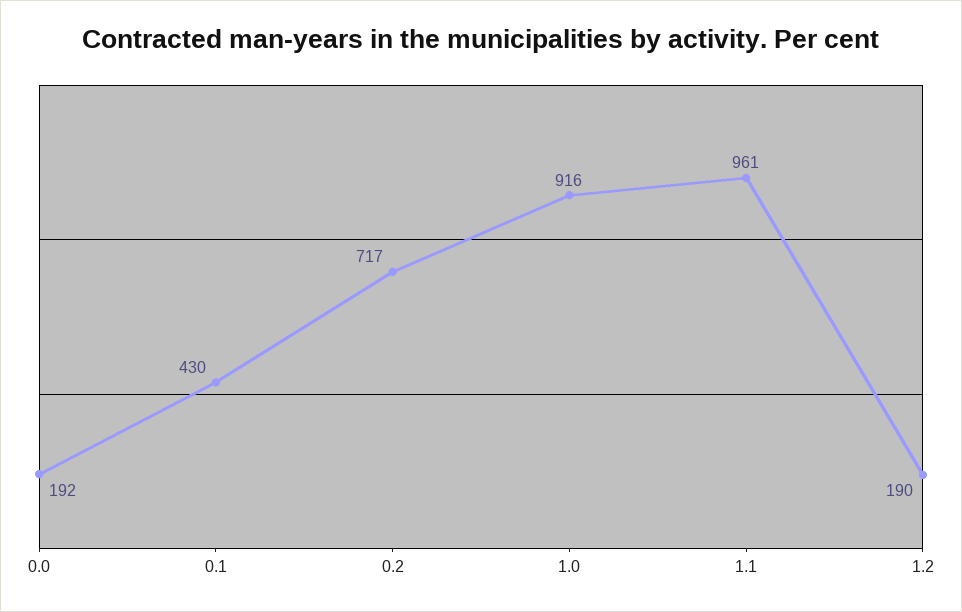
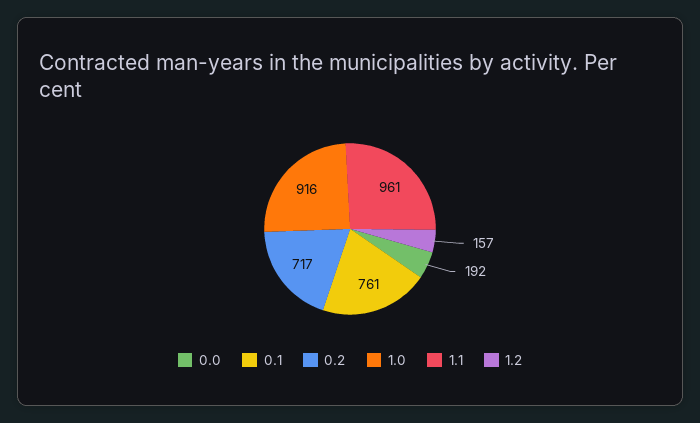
0.1: 430 -> 761
1.2: 190 -> 157

